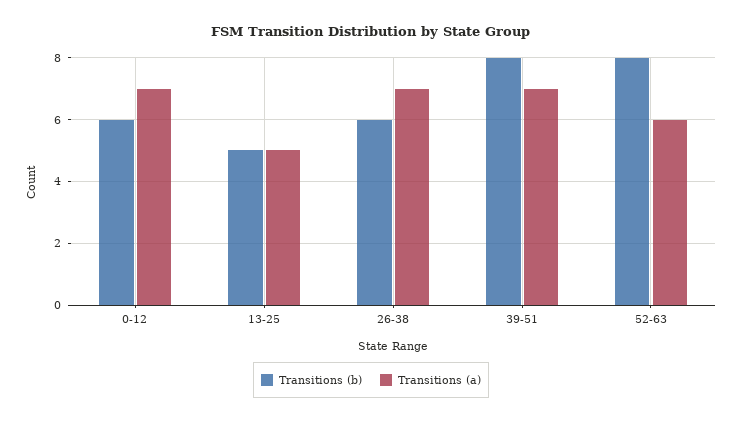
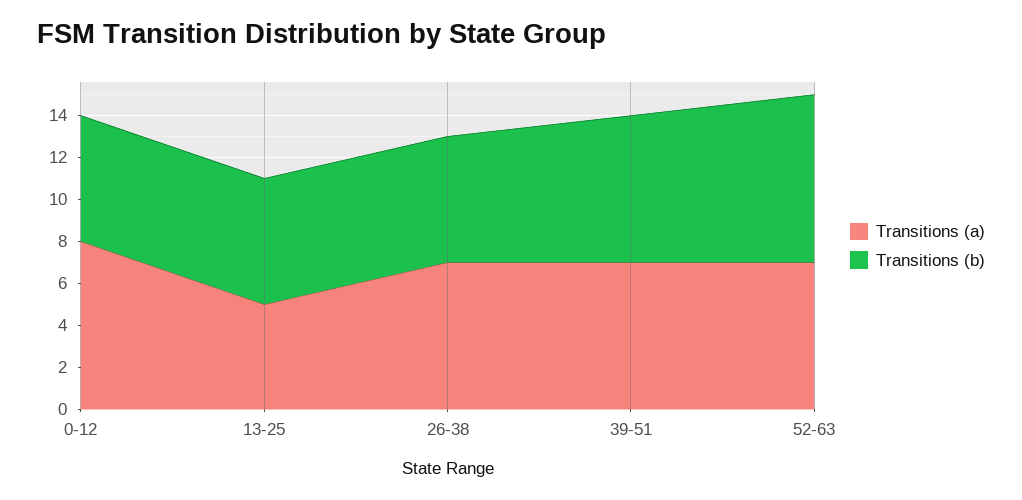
Transitions (a), 0-12: 7 -> 8
Transitions (b), 13-25: 5 -> 6
Transitions (b), 39-51: 8 -> 7
Transitions (a), 52-63: 6 -> 7

